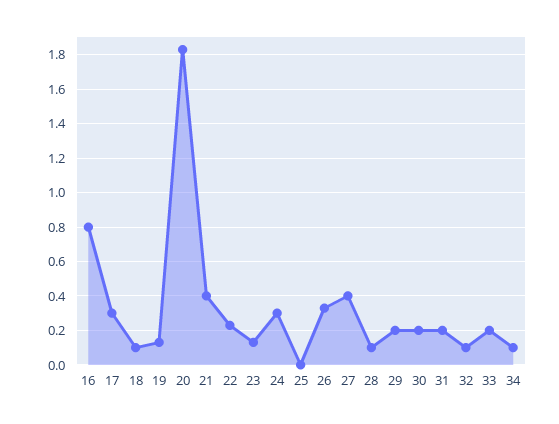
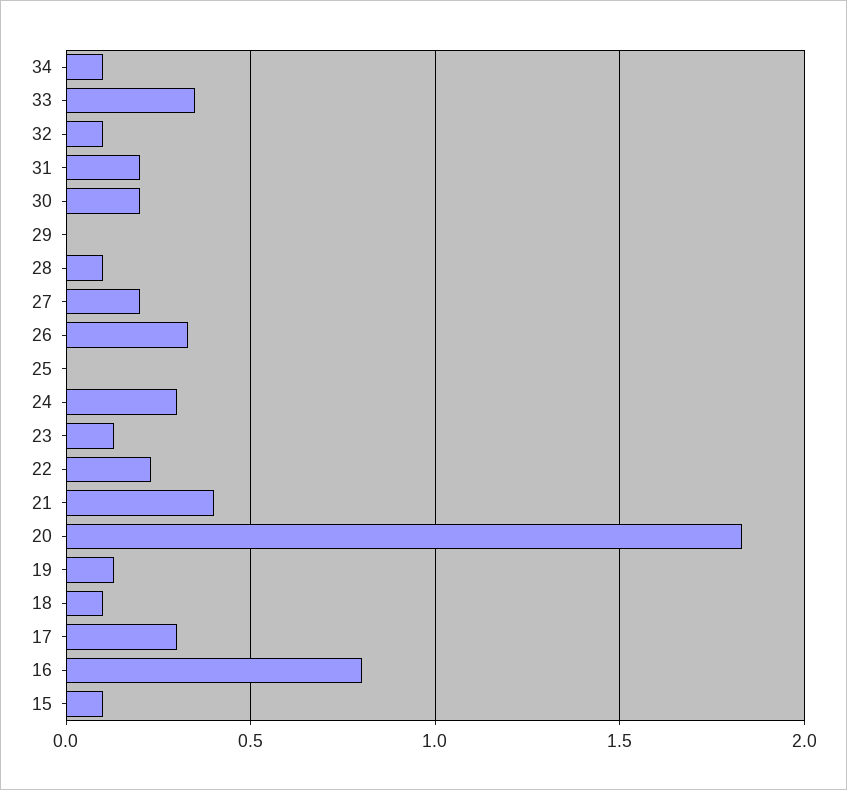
27: 0.4 -> 0.2
29: 0.2 -> 0
33: 0.2 -> 0.35
15: none -> 0.1

